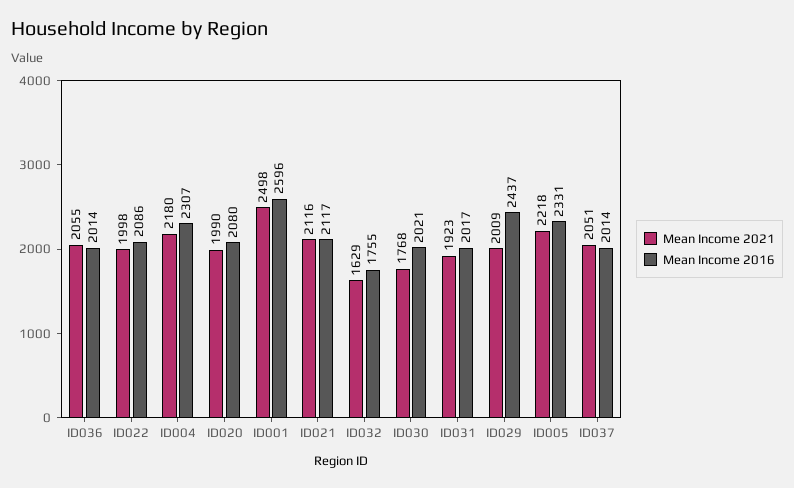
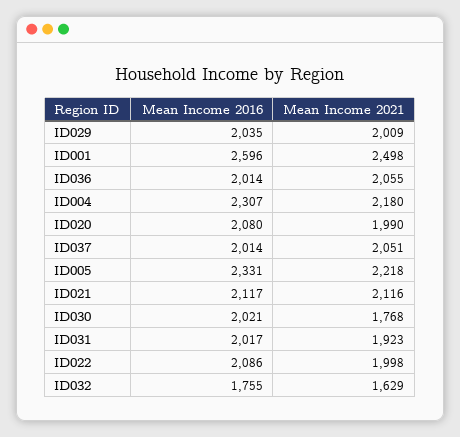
Mean Income 2016, ID029: 2437 -> 2035

